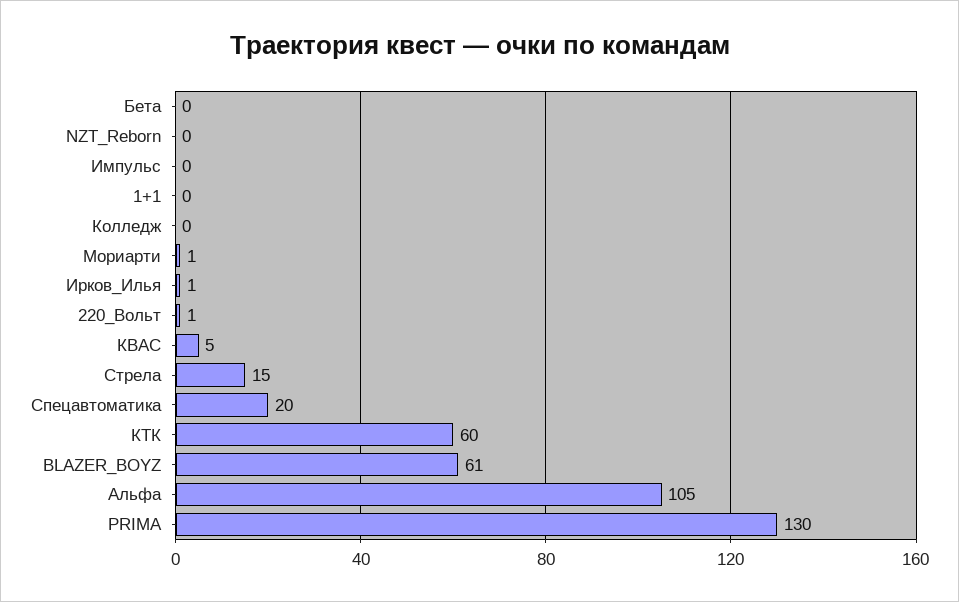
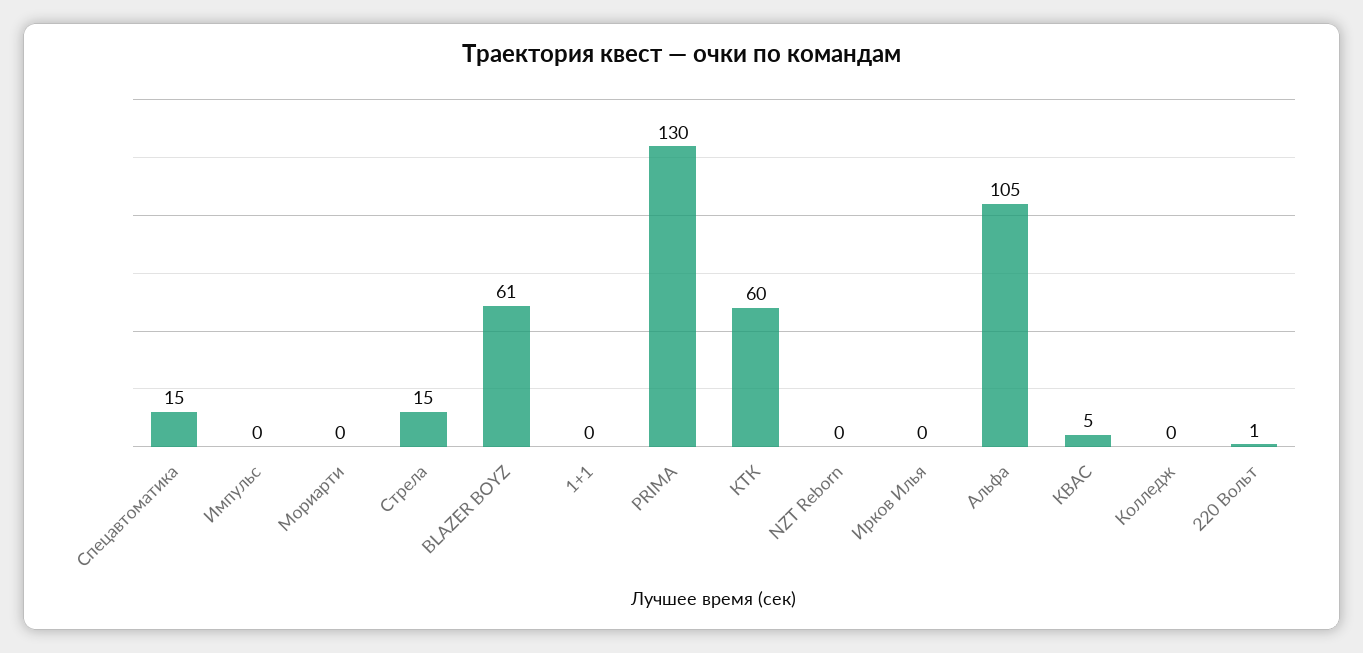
Бета: 0 -> none
Мориарти: 1 -> 0
Ирков_Илья: 1 -> 0
Спецавтоматика: 20 -> 15

